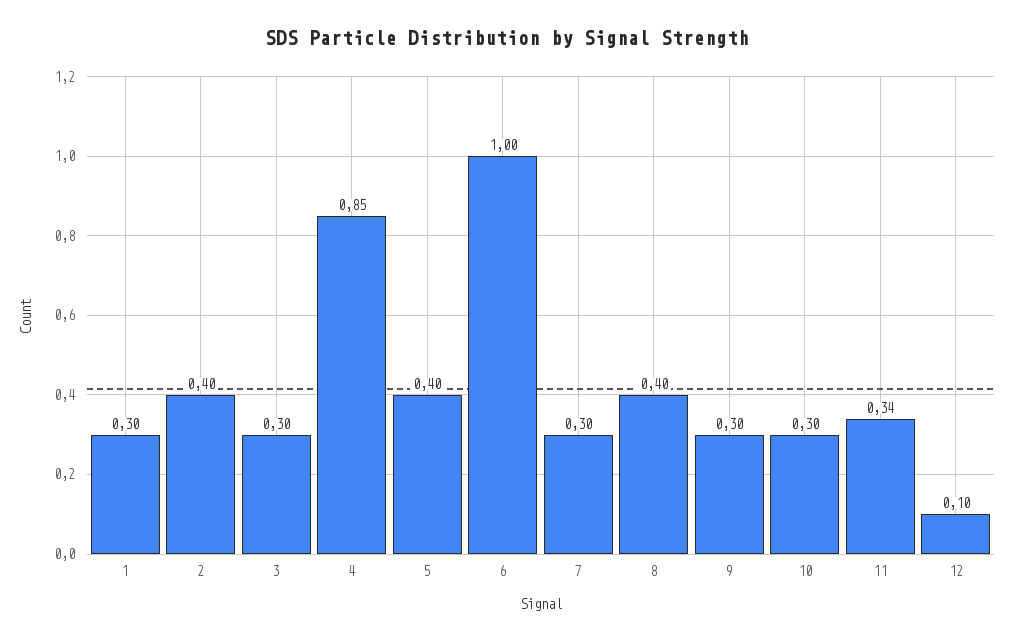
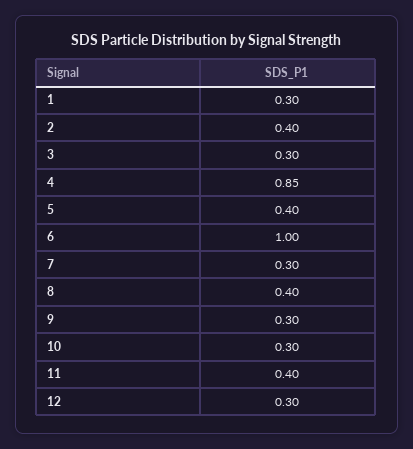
11: 0.34 -> 0.4
12: 0.1 -> 0.3

